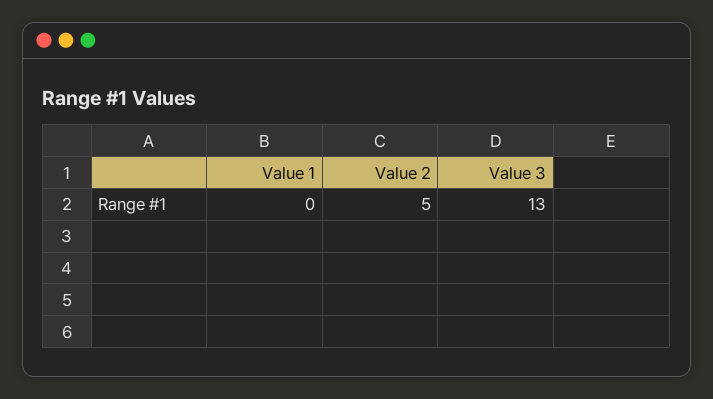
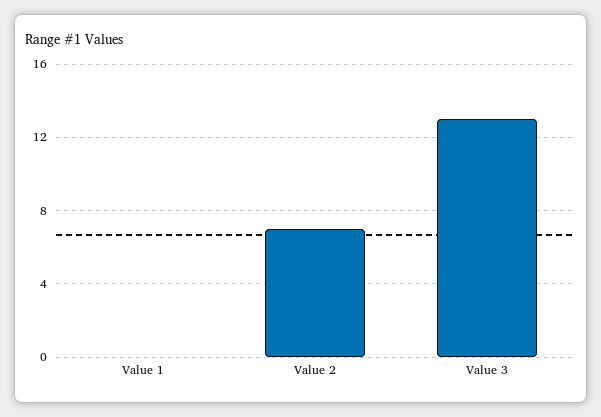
Value 2: 5 -> 7

